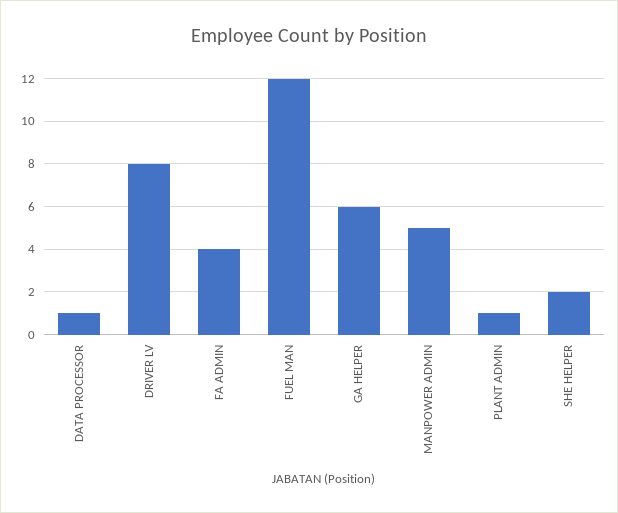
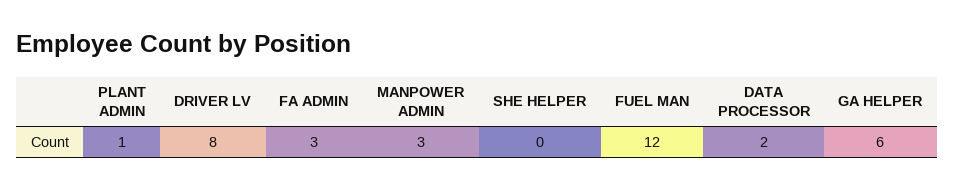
DATA PROCESSOR: 1 -> 2
FA ADMIN: 4 -> 3
MANPOWER ADMIN: 5 -> 3
SHE HELPER: 2 -> 0

